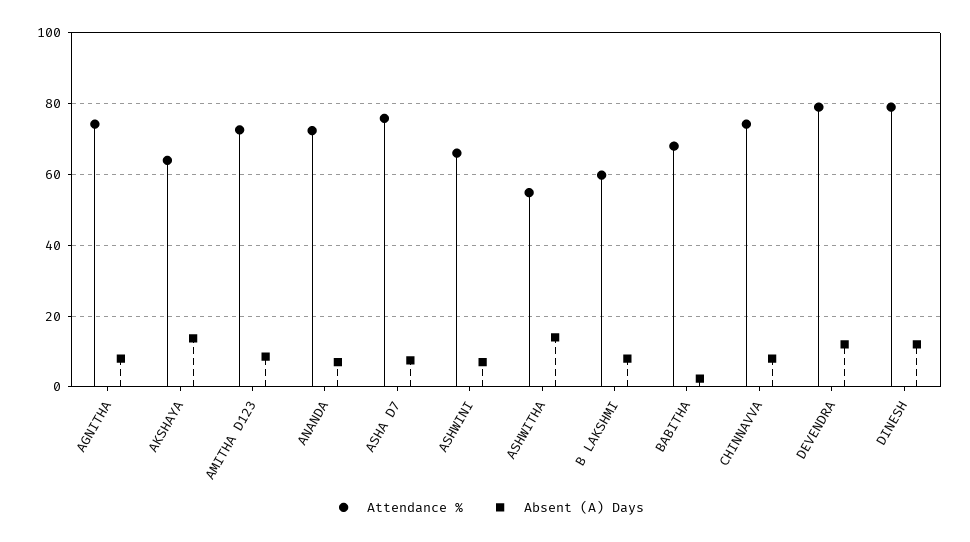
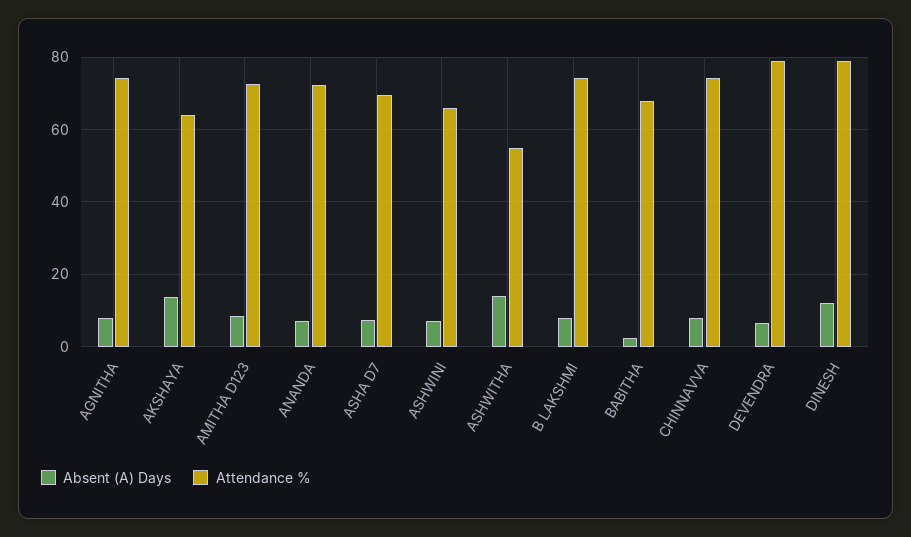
Attendance %, ASHA D7: 76 -> 70
Attendance %, B LAKSHMI: 60 -> 74
Absent (A) Days, DEVENDRA: 12 -> 6

